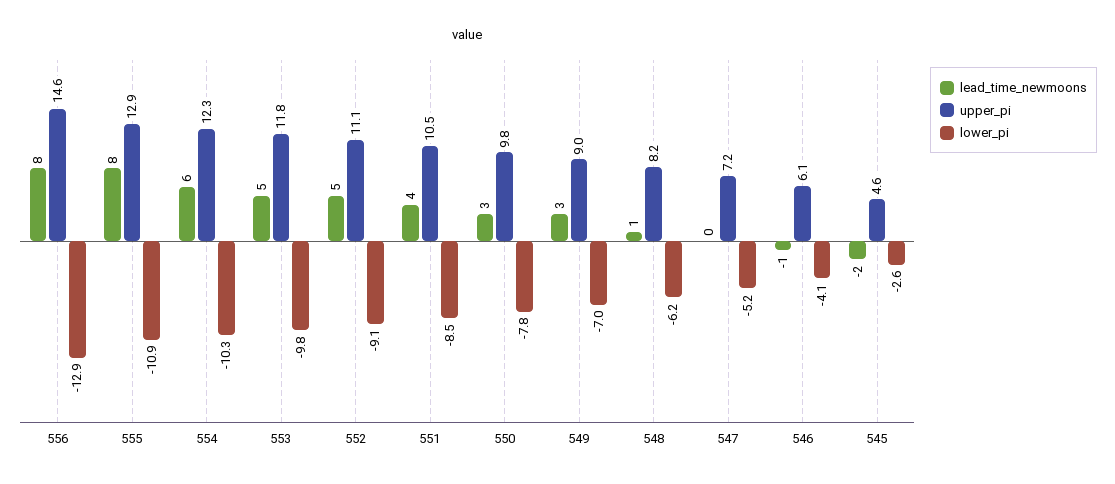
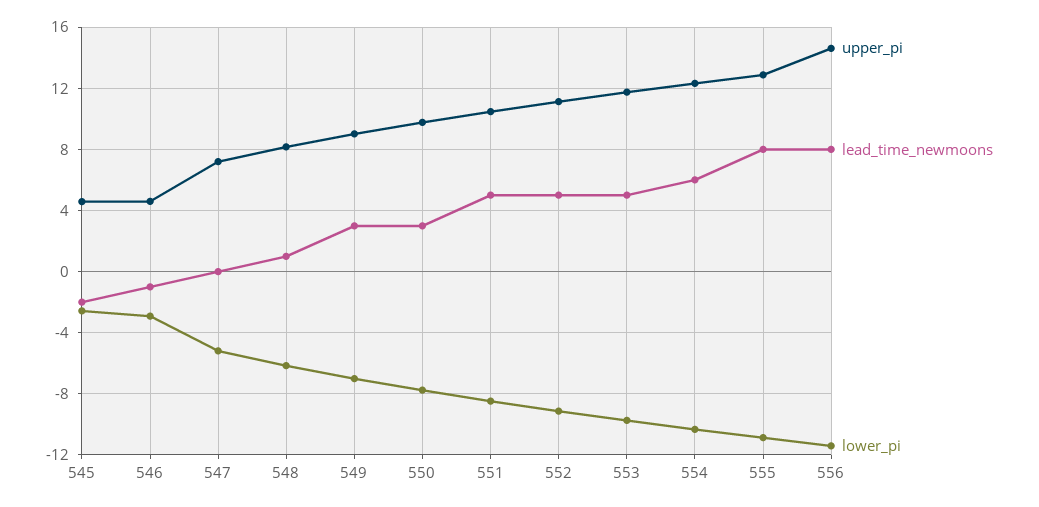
lower_pi, 556: -12.9 -> -11.5
lead_time_newmoons, 551: 4 -> 5
upper_pi, 546: 6.1 -> 4.5
lower_pi, 546: -4.1 -> -3

